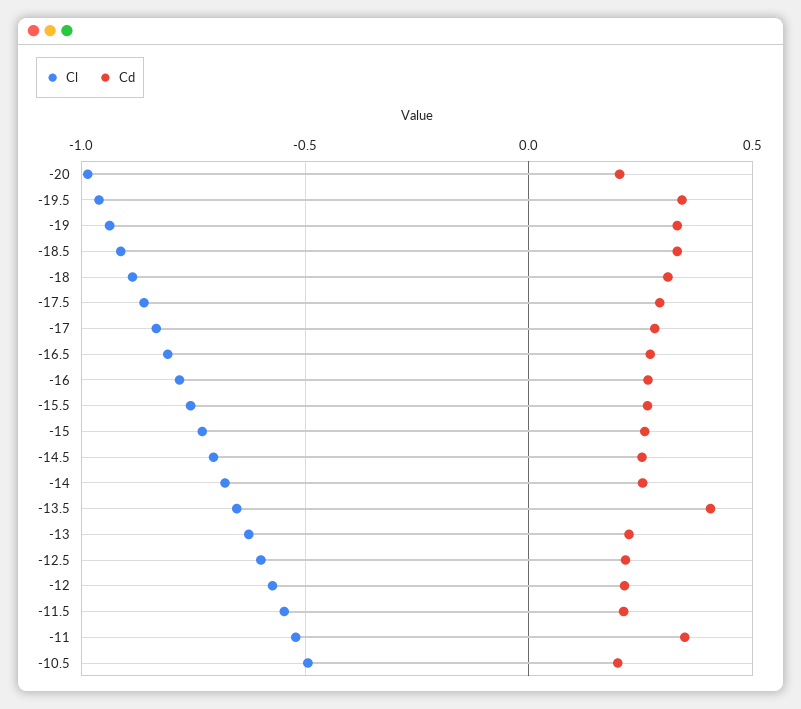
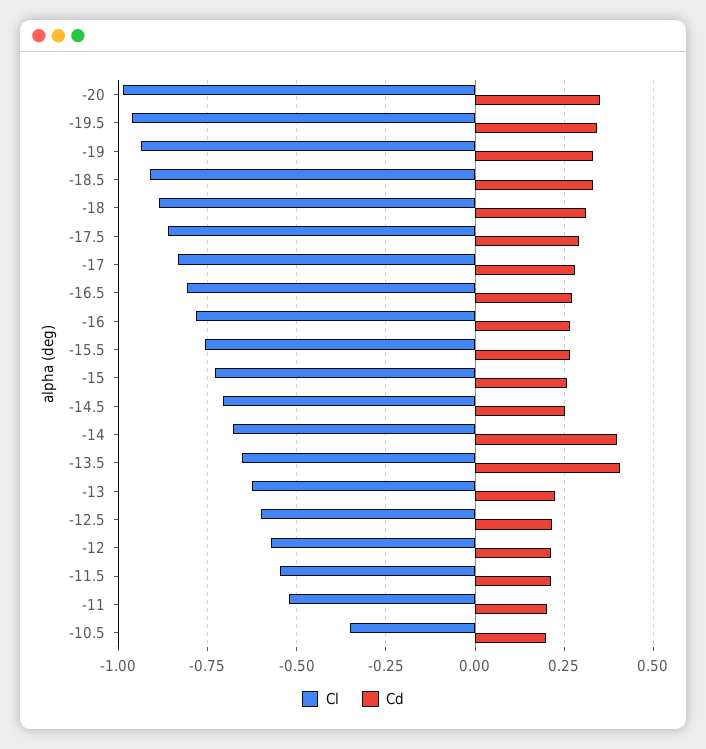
Cd, -20: 0.2 -> 0.35
Cd, -14: 0.25 -> 0.4
Cd, -11: 0.35 -> 0.2
Cl, -10.5: -0.5 -> -0.35

